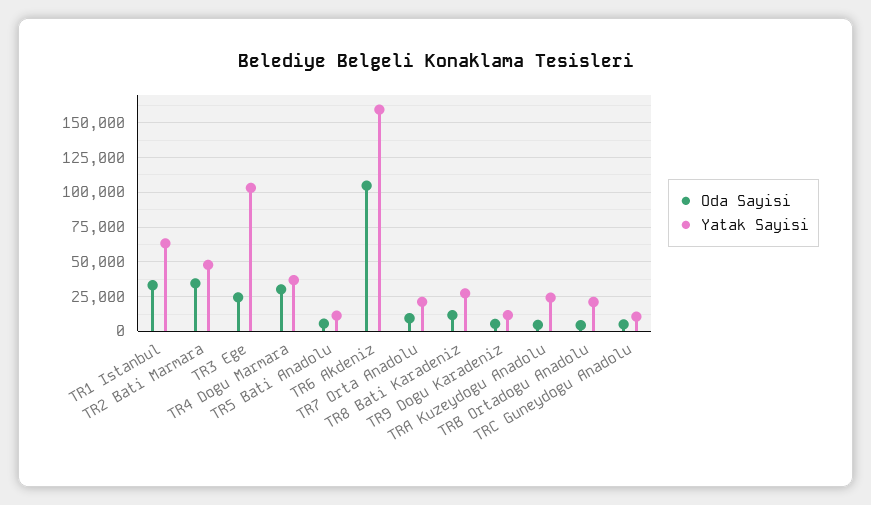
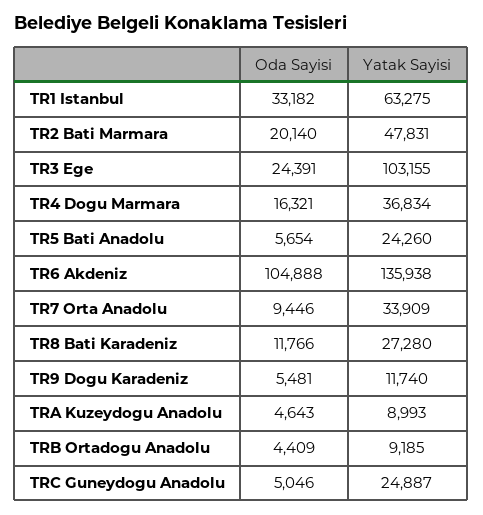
Oda Sayisi, TR2 Bati Marmara: 35000 -> 20140
Oda Sayisi, TR4 Dogu Marmara: 30000 -> 16321
Yatak Sayisi, TR5 Bati Anadolu: 10000 -> 24260
Yatak Sayisi, TR6 Akdeniz: 160000 -> 135938
Yatak Sayisi, TR7 Orta Anadolu: 20000 -> 33909
Yatak Sayisi, TRA Kuzeydogu Anadolu: 25000 -> 8993
Yatak Sayisi, TRB Ortadogu Anadolu: 20000 -> 9185
Yatak Sayisi, TRC Guneydogu Anadolu: 10000 -> 24887

